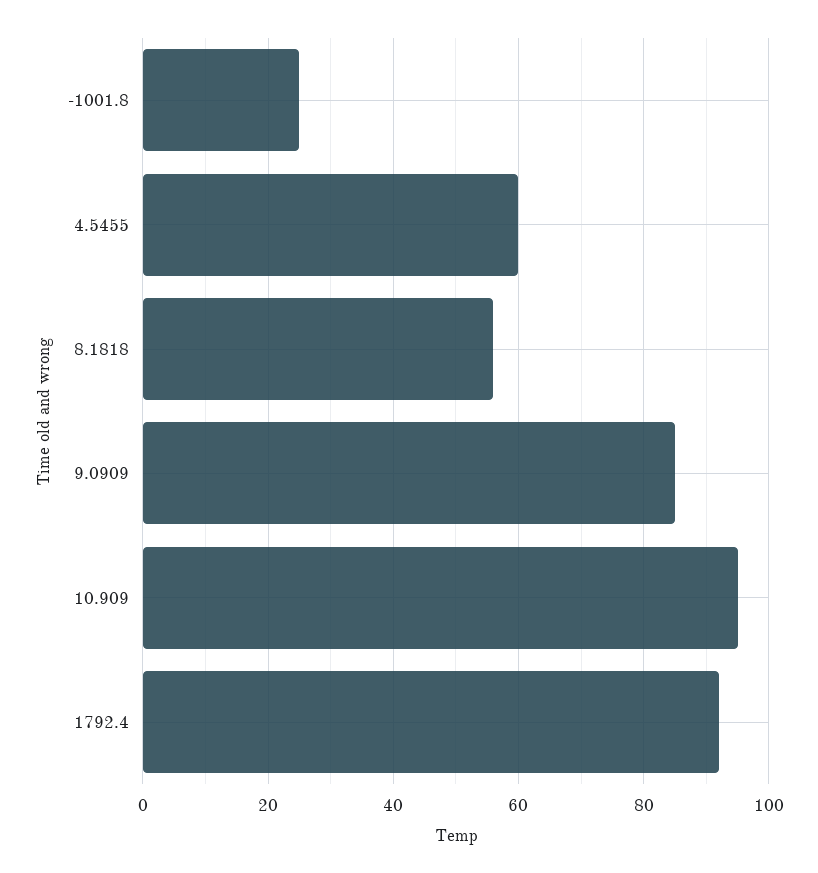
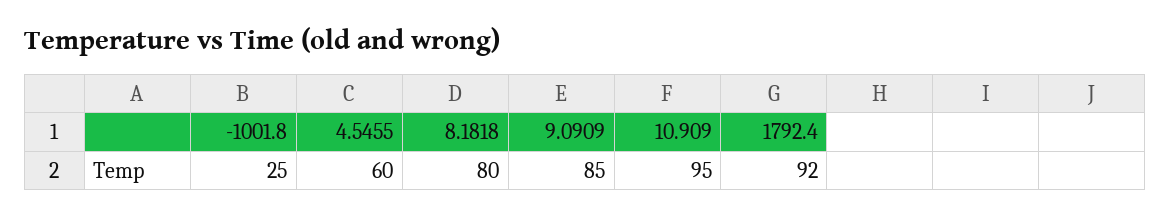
8.1818: 55 -> 80

